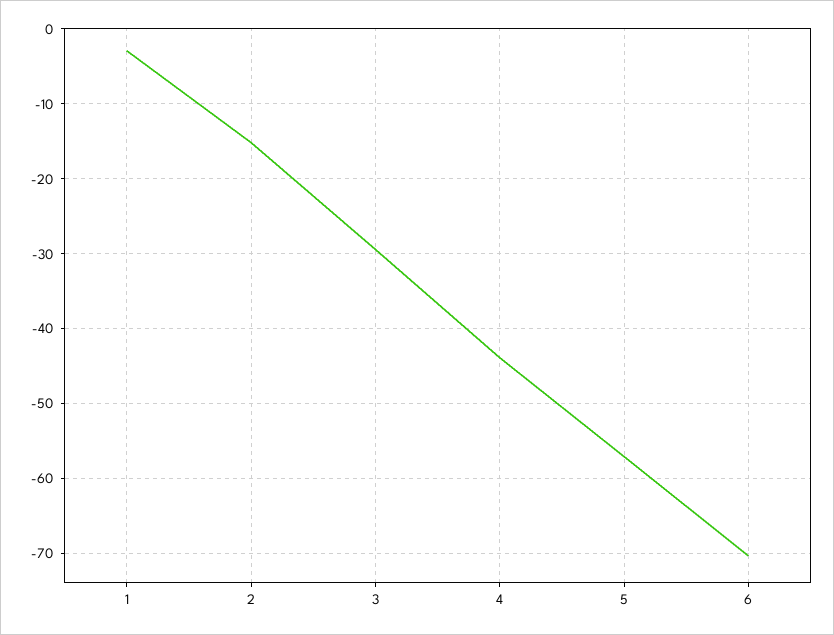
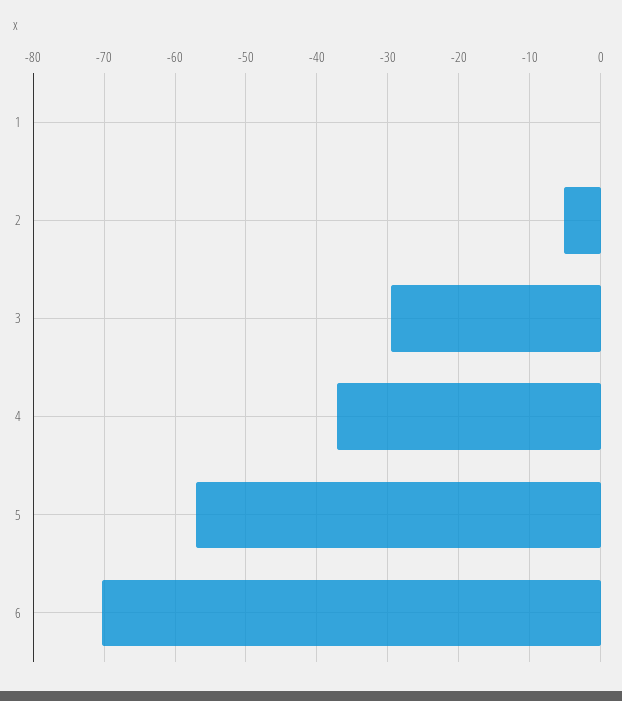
1: -3 -> 0
2: -15 -> -5
4: -44 -> -37

